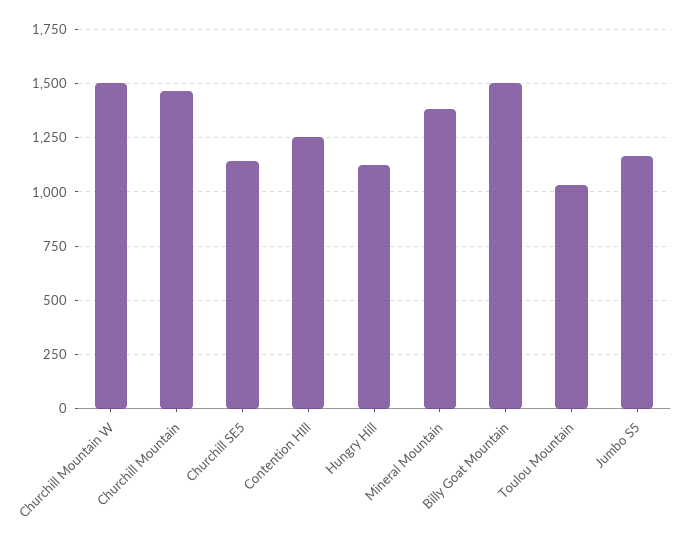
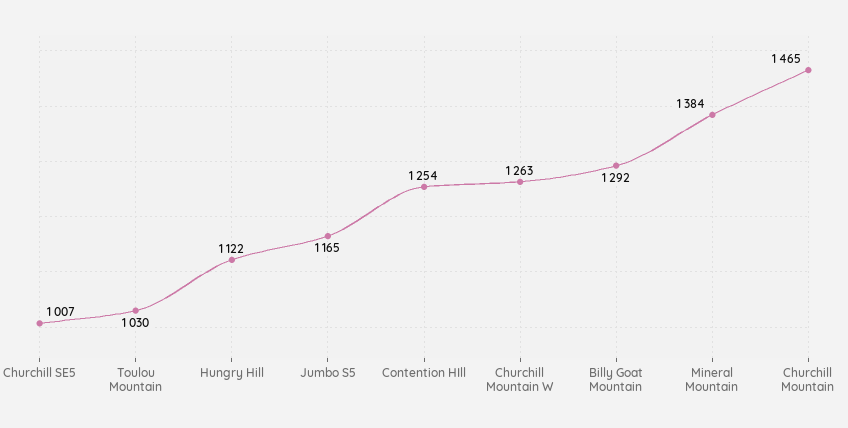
Churchill Mountain W: 1500 -> 1263
Churchill SE5: 1150 -> 1007
Billy Goat Mountain: 1500 -> 1292

